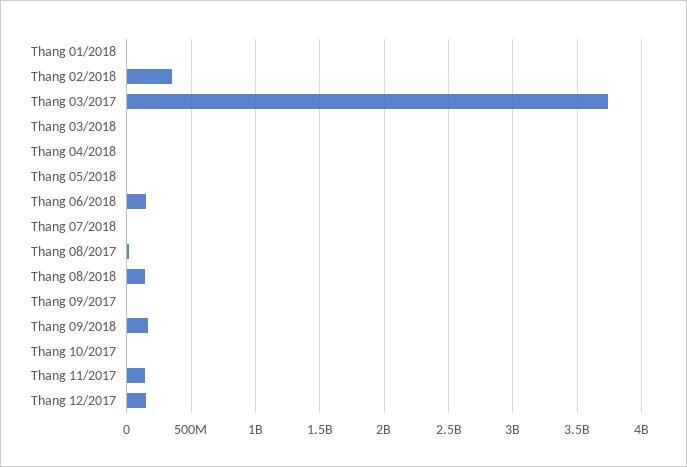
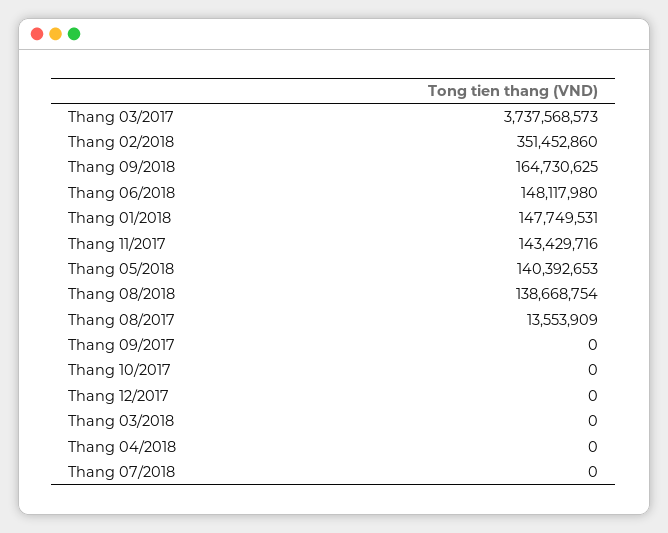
Thang 01/2018: 0 -> 147749531
Thang 05/2018: 0 -> 140392653
Thang 12/2017: 150000000 -> 0

